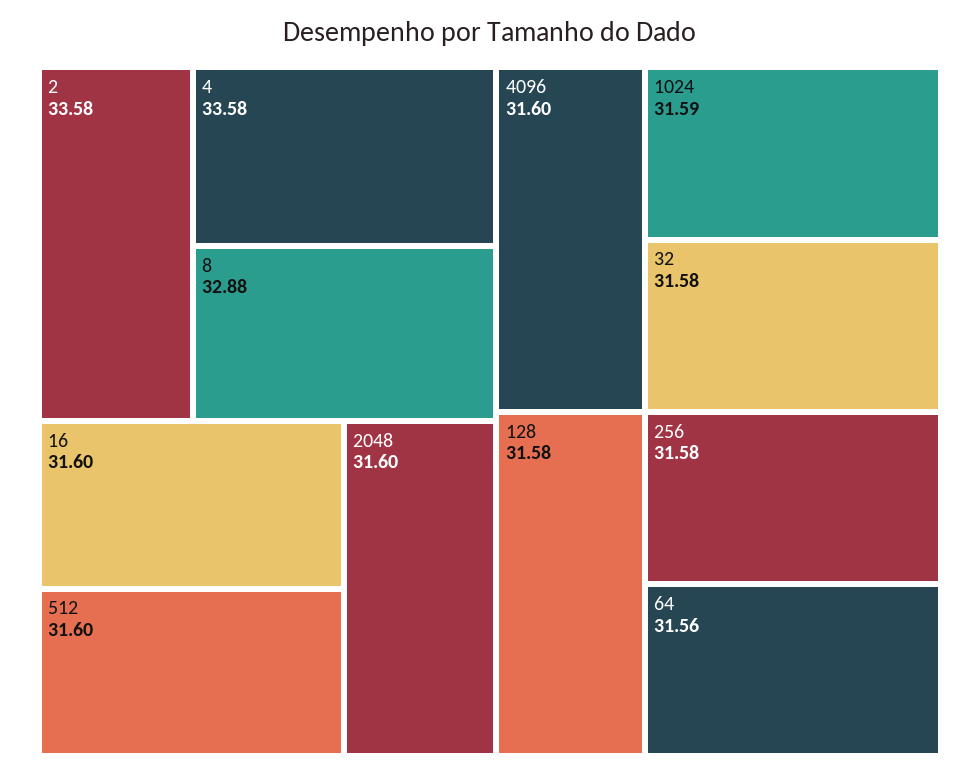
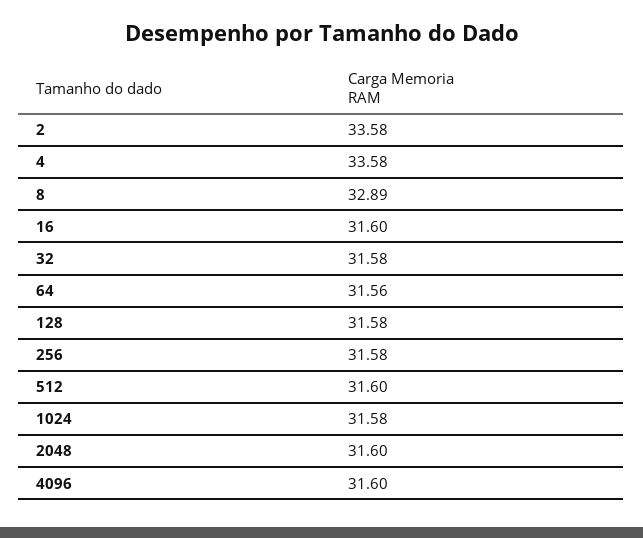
8: 32.88 -> 32.89
1024: 31.59 -> 31.58

